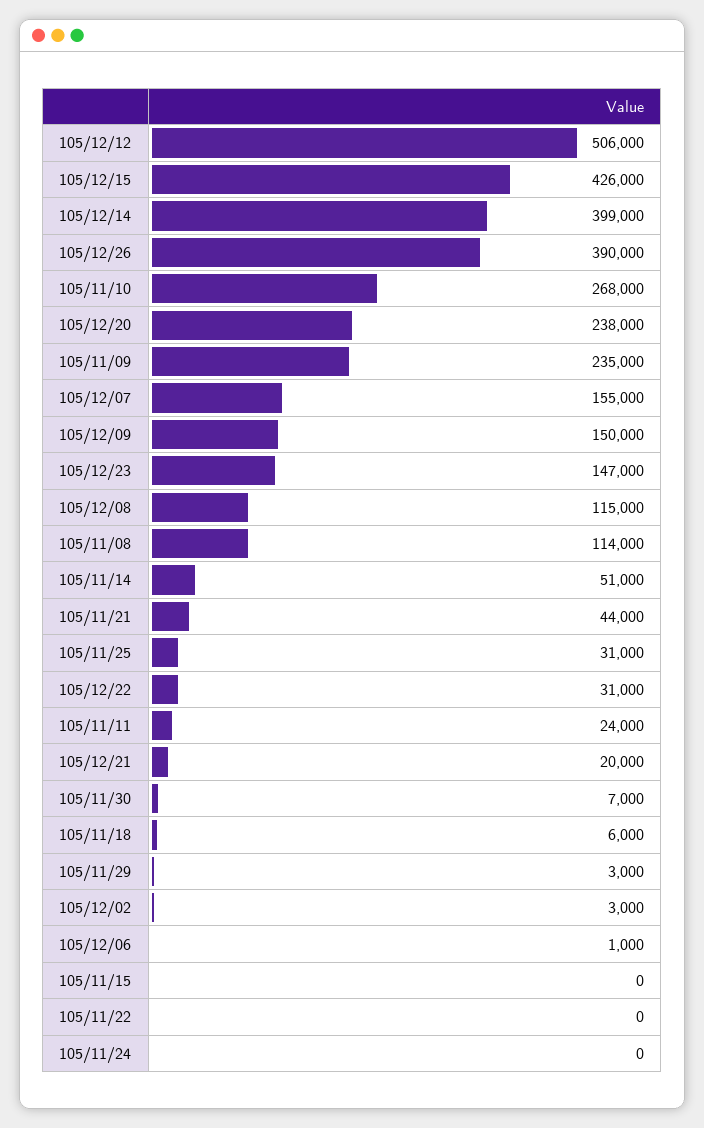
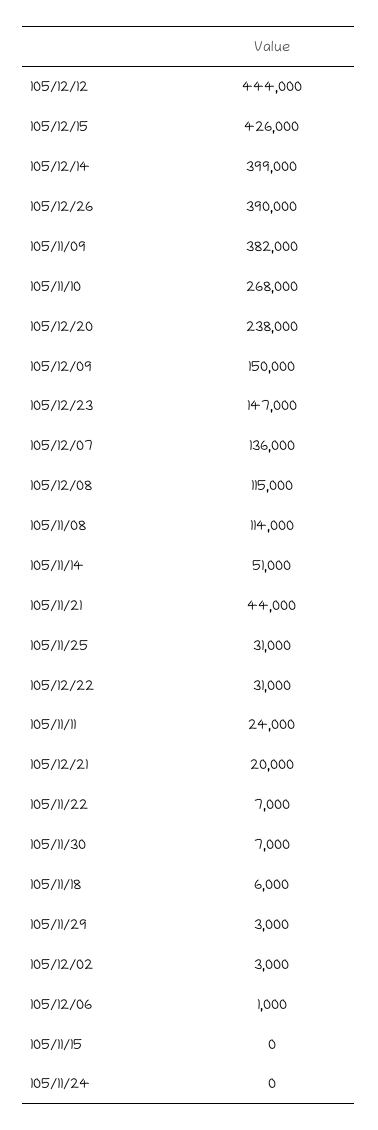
105/12/12: 506000 -> 444000
105/11/09: 235000 -> 382000
105/12/07: 155000 -> 136000
105/11/22: 0 -> 7000

